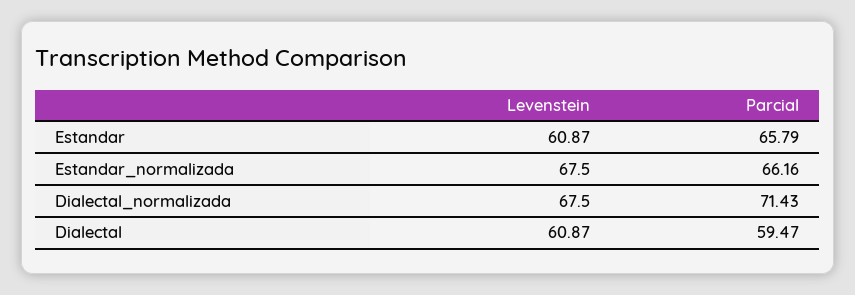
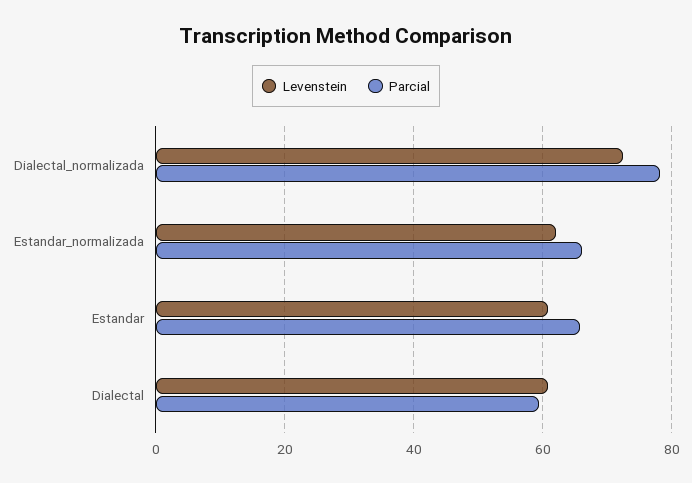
Levenstein, Estandar_normalizada: 67.5 -> 62
Levenstein, Dialectal_normalizada: 67.5 -> 72
Parcial, Dialectal_normalizada: 71.43 -> 78

